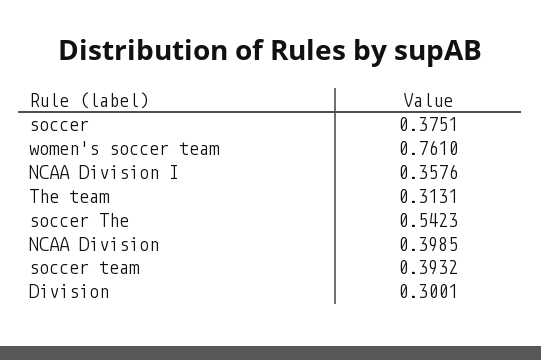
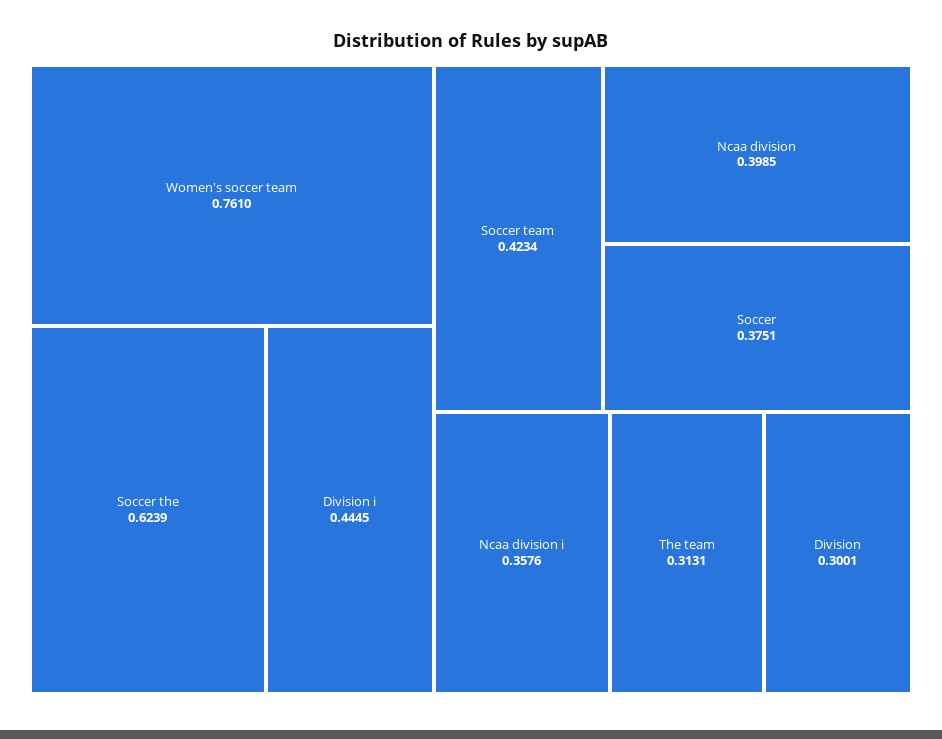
soccer The: 0.5423 -> 0.6239
soccer team: 0.3932 -> 0.4234
Division i: none -> 0.4445

